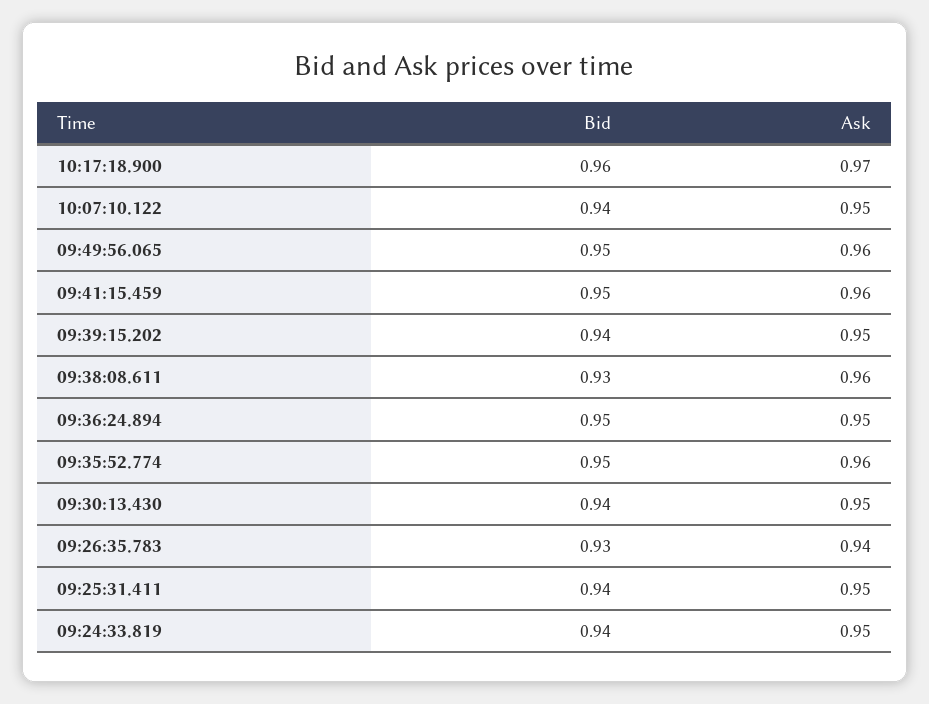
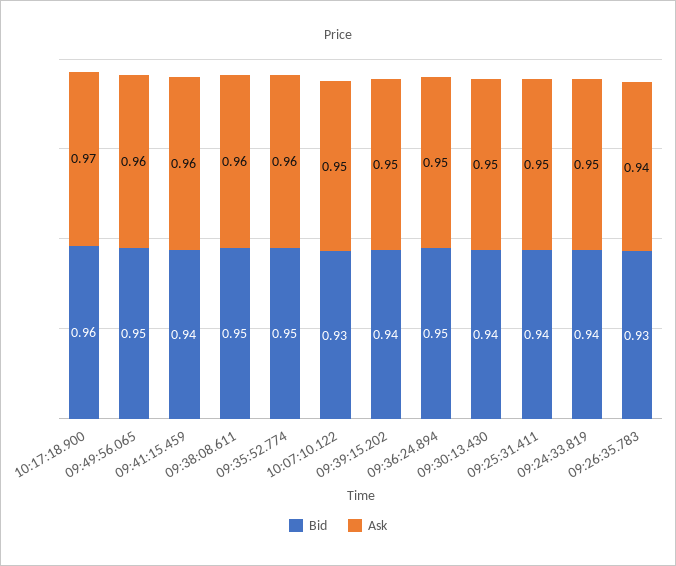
Bid, 10:07:10.122: 0.94 -> 0.93
Bid, 09:41:15.459: 0.95 -> 0.94
Bid, 09:38:08.611: 0.93 -> 0.95

